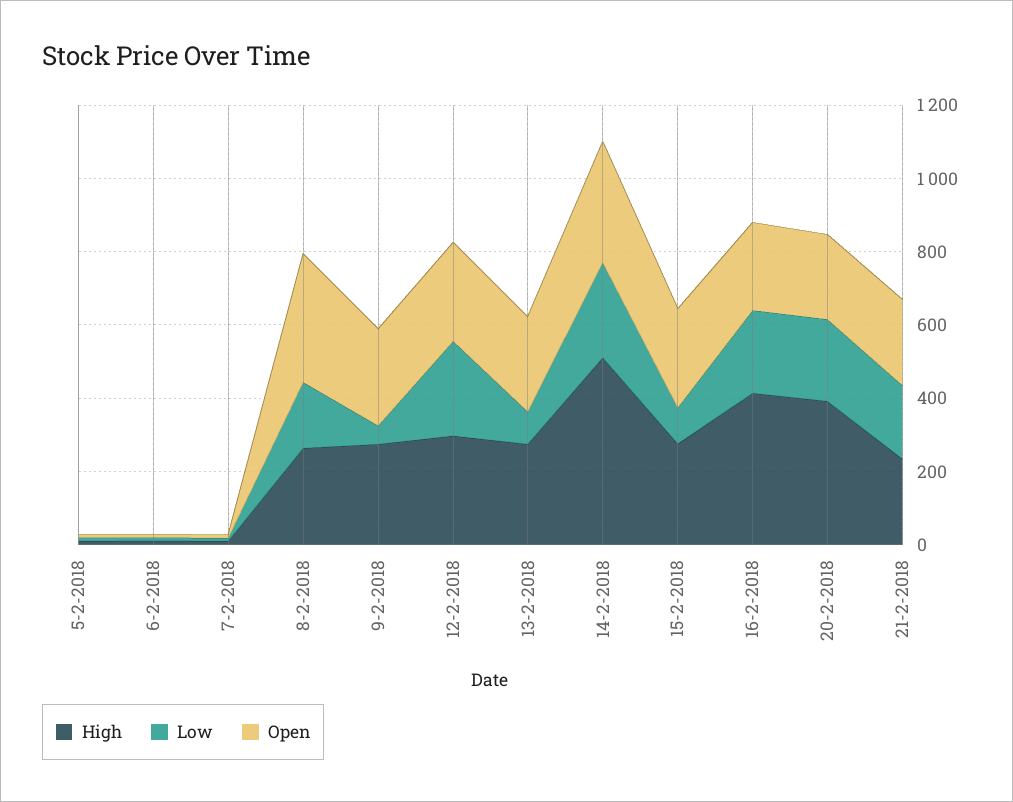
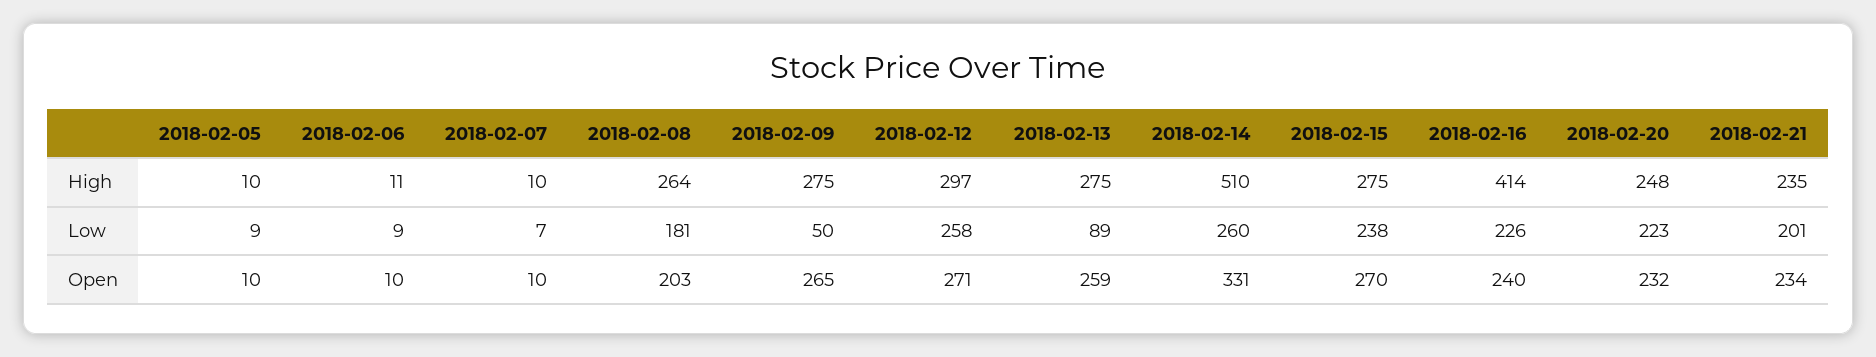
Open, 8-2-2018: 350 -> 203
Low, 15-2-2018: 100 -> 238
High, 20-2-2018: 400 -> 248

